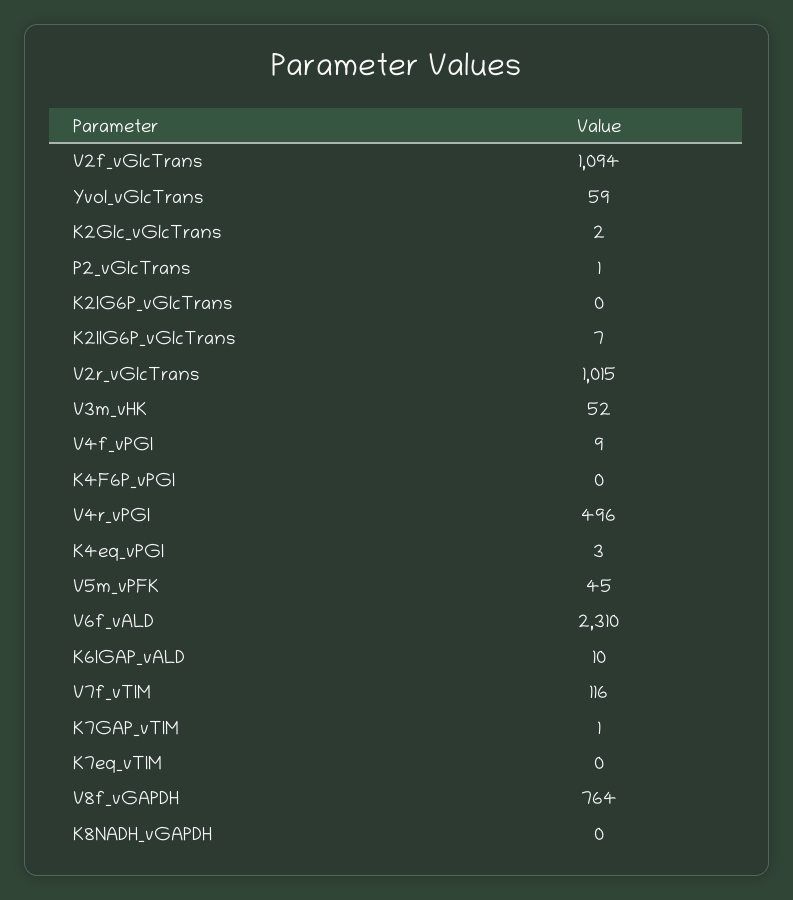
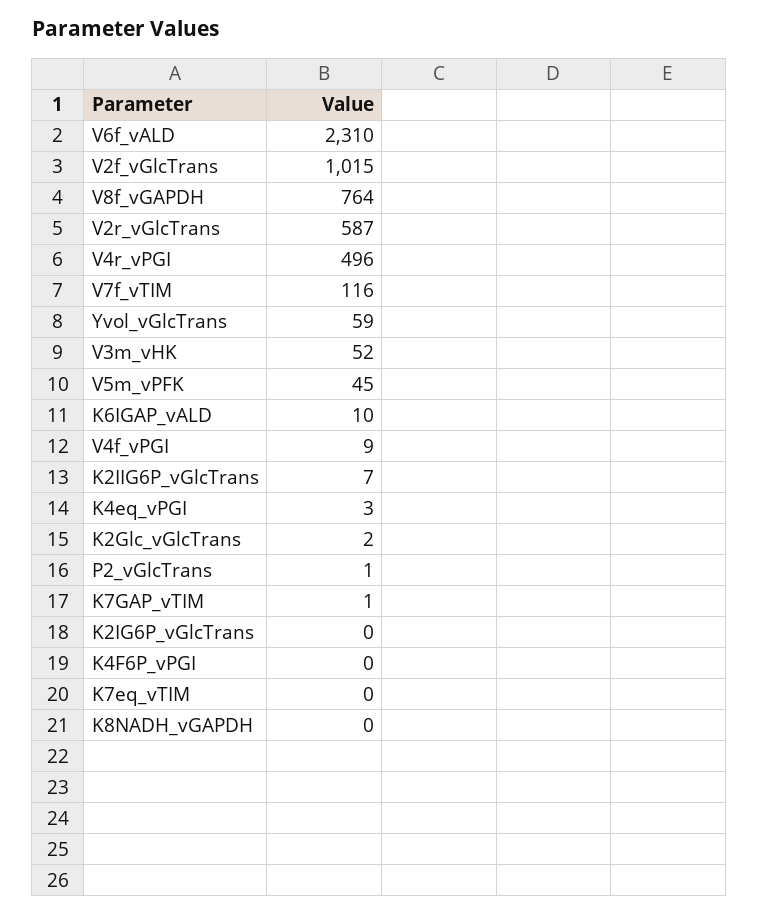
V2f_vGlcTrans: 1094 -> 1015
V2r_vGlcTrans: 1015 -> 587

